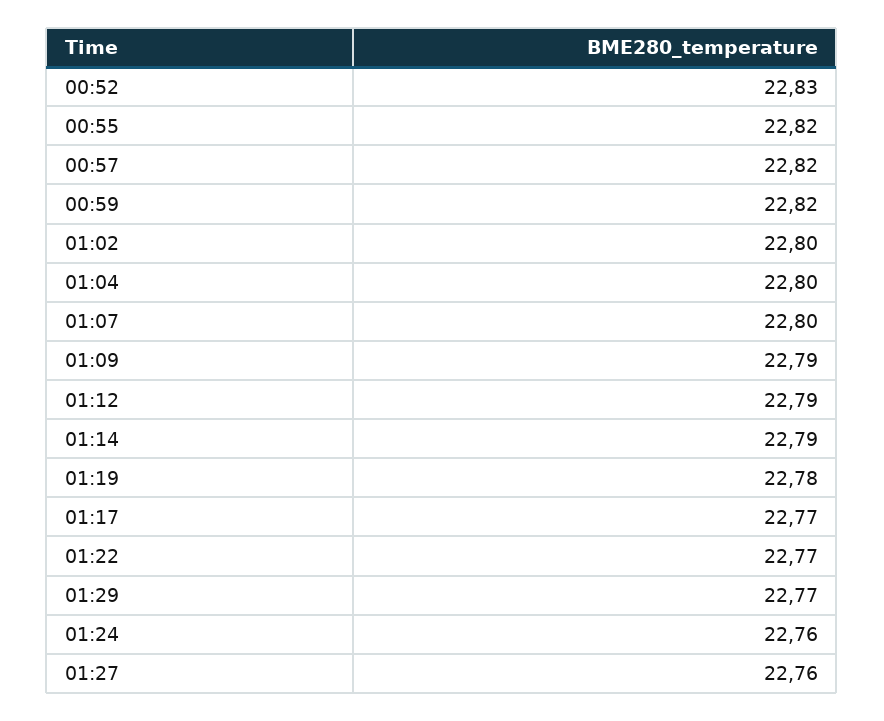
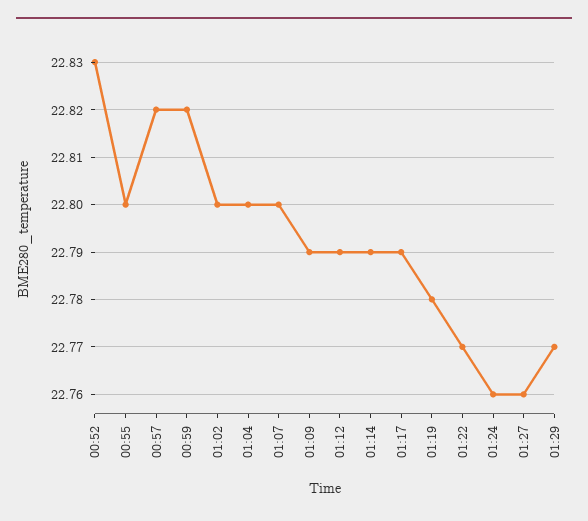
00:55: 22.82 -> 22.8
01:17: 22.77 -> 22.79

